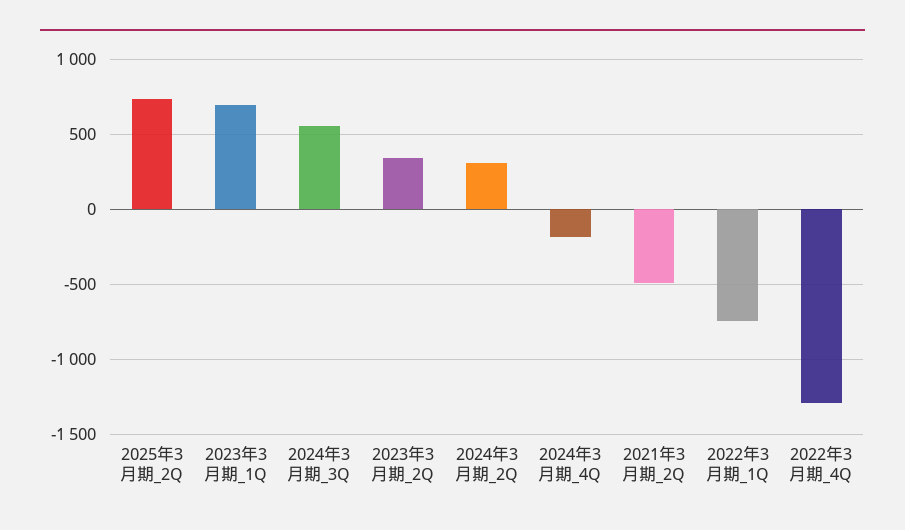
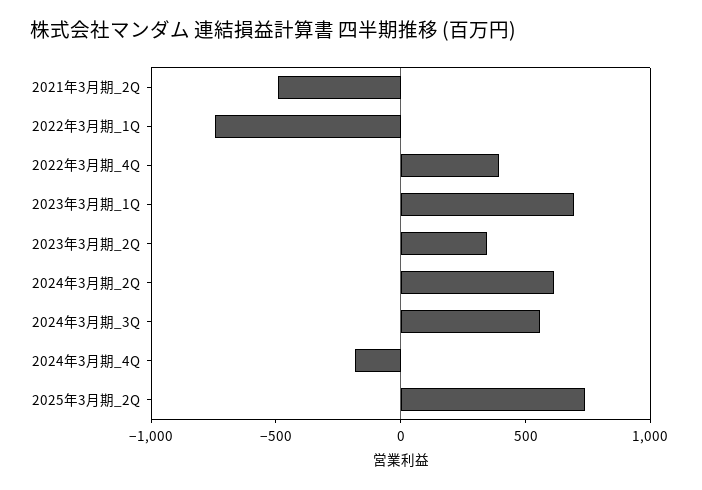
2024年3月期_2Q: 300 -> 600
2022年3月期_4Q: -1300 -> 400

